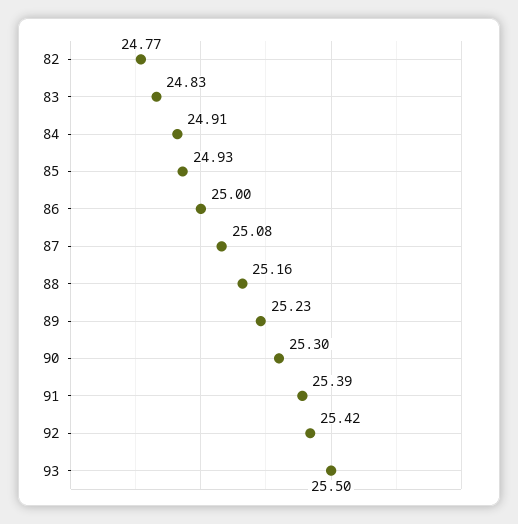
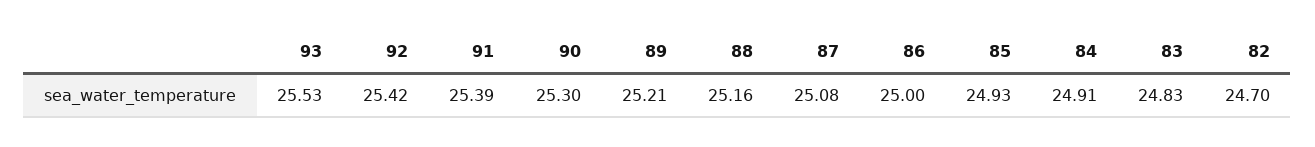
82: 24.77 -> 24.7
89: 25.23 -> 25.21
93: 25.5 -> 25.53

